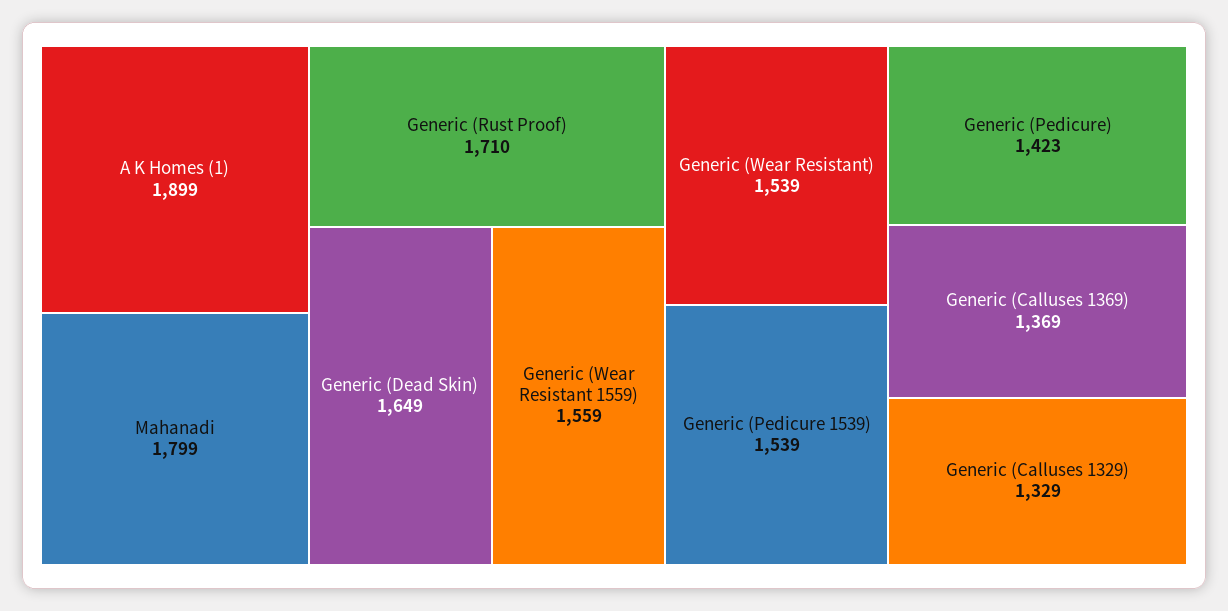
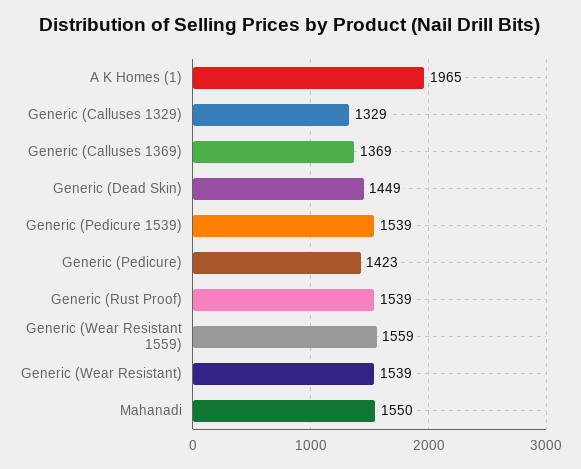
A K Homes (1): 1899 -> 1965
Mahanadi: 1799 -> 1550
Generic (Rust Proof): 1710 -> 1539
Generic (Dead Skin): 1649 -> 1449

